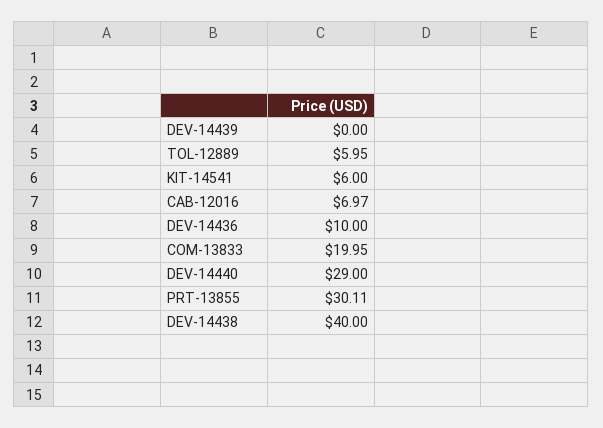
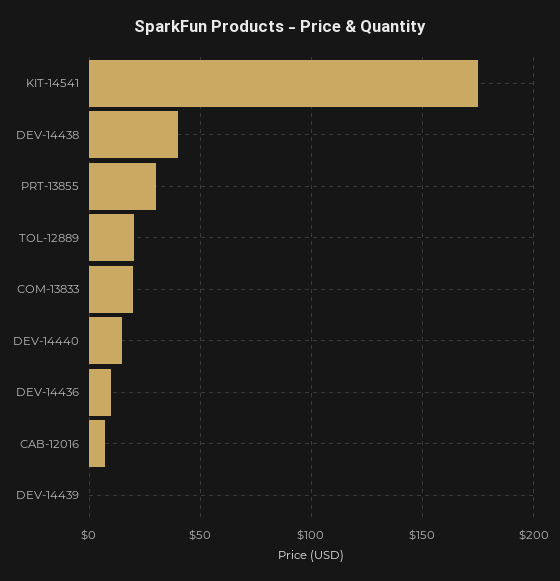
TOL-12889: 5.95 -> 20
KIT-14541: 6 -> 175
DEV-14440: 29 -> 15

